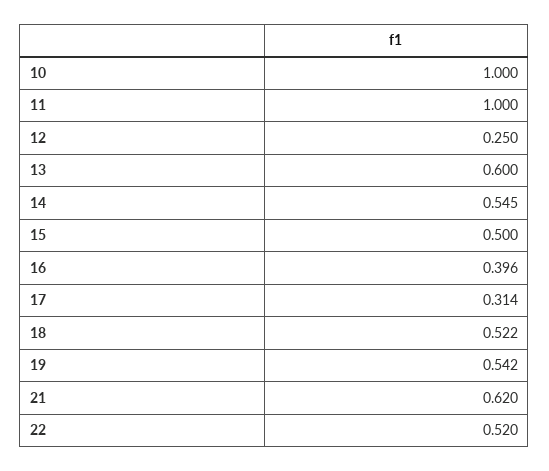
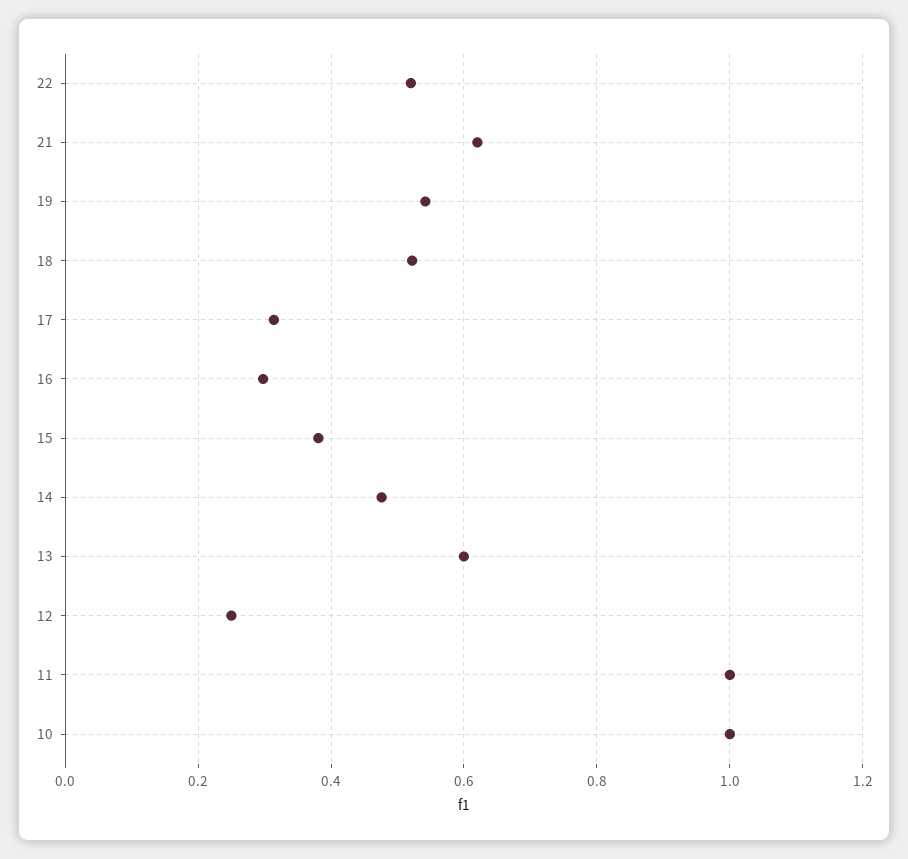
14: 0.545 -> 0.48
15: 0.5 -> 0.38
16: 0.396 -> 0.3

